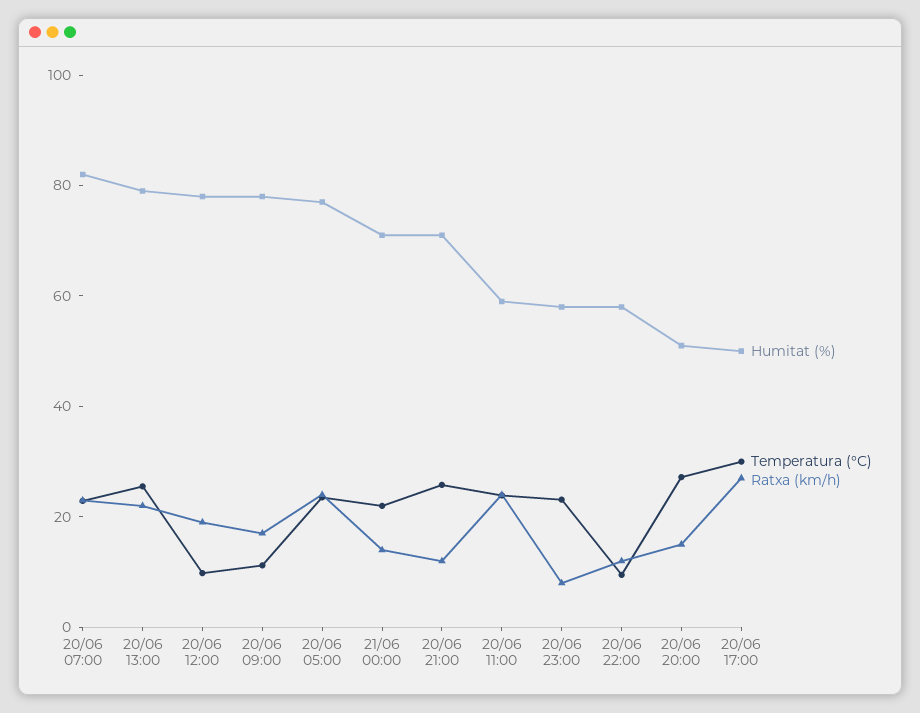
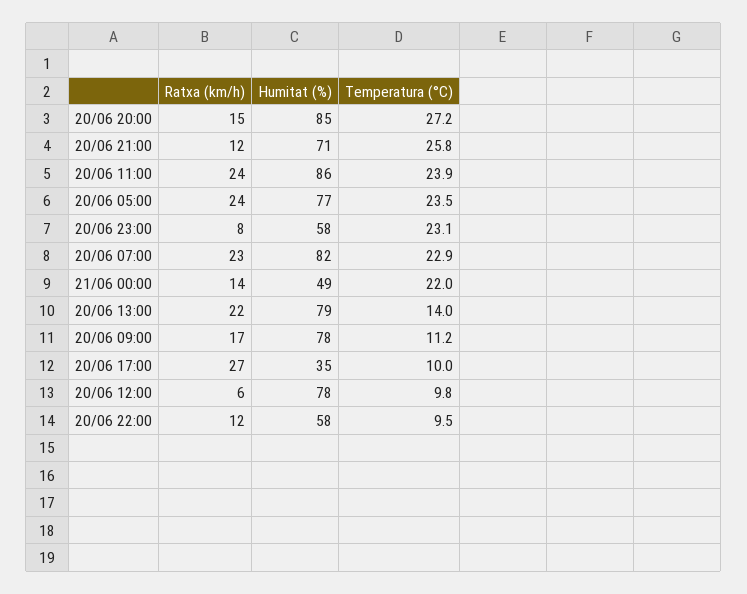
Temperatura (°C), 20/06 13:00: 25 -> 14
Ratxa (km/h), 20/06 12:00: 20 -> 6
Humitat (%), 21/06 00:00: 70 -> 49
Humitat (%), 20/06 11:00: 60 -> 86
Humitat (%), 20/06 20:00: 50 -> 85
Humitat (%), 20/06 17:00: 50 -> 35
Temperatura (°C), 20/06 17:00: 30 -> 10

